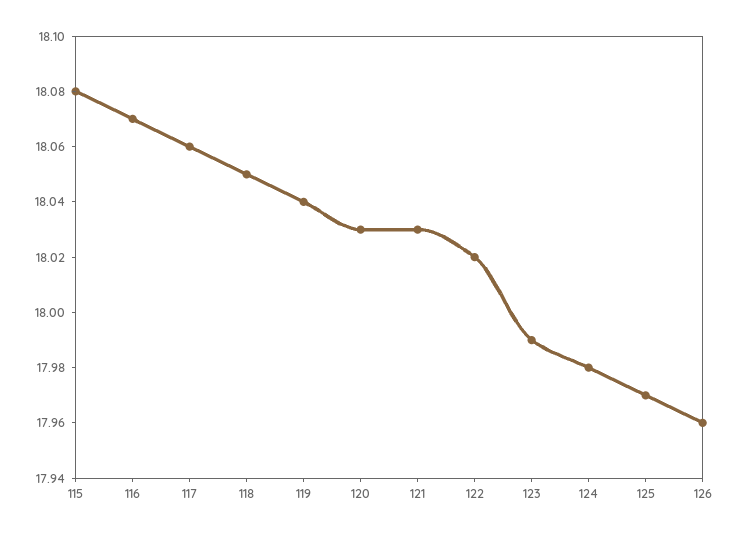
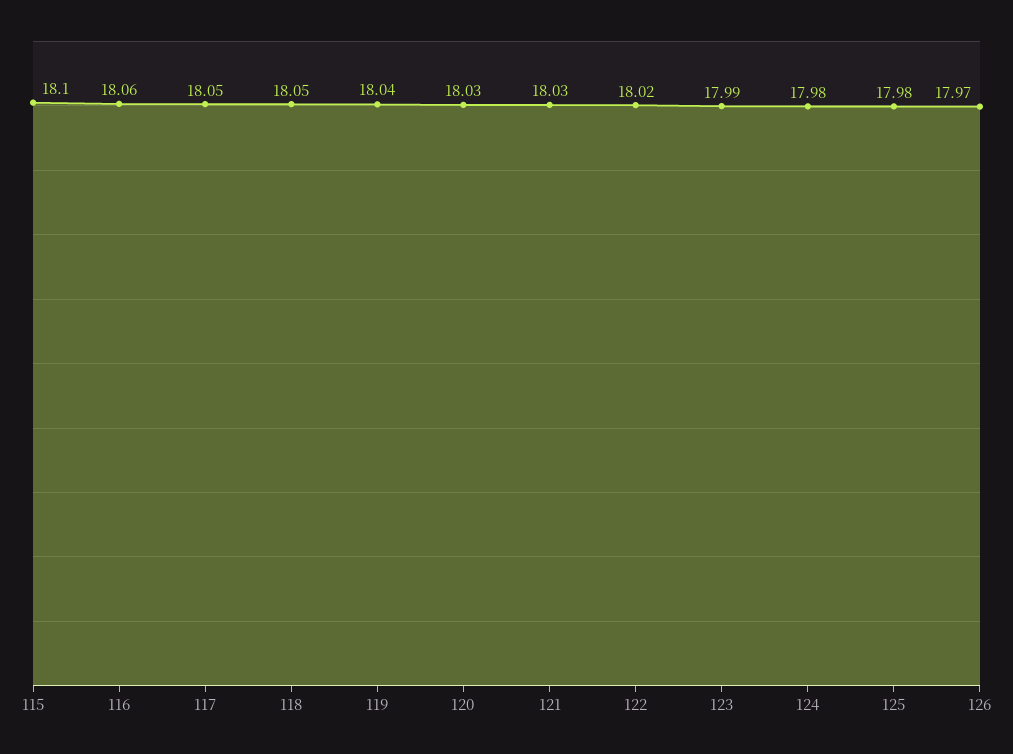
115: 18.08 -> 18.1
116: 18.07 -> 18.06
117: 18.06 -> 18.05
125: 17.97 -> 17.98
126: 17.96 -> 17.97

